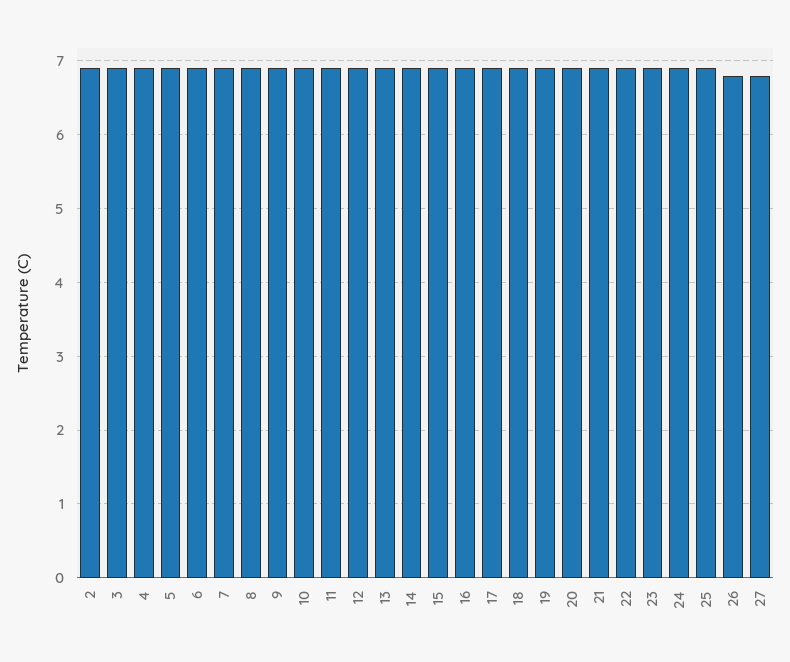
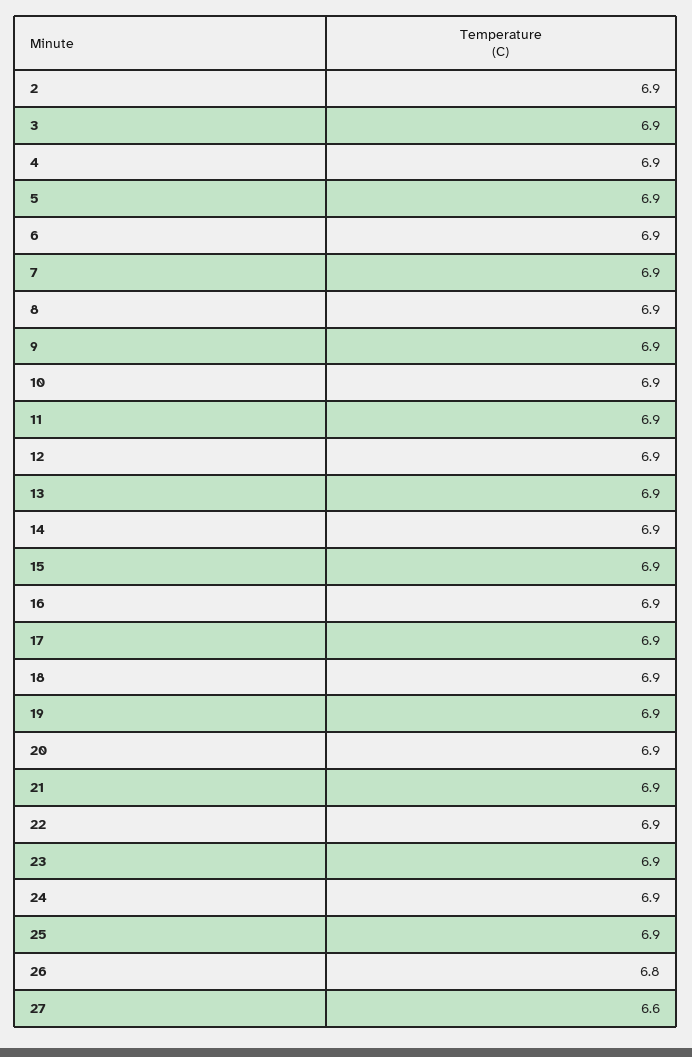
27: 6.8 -> 6.6

